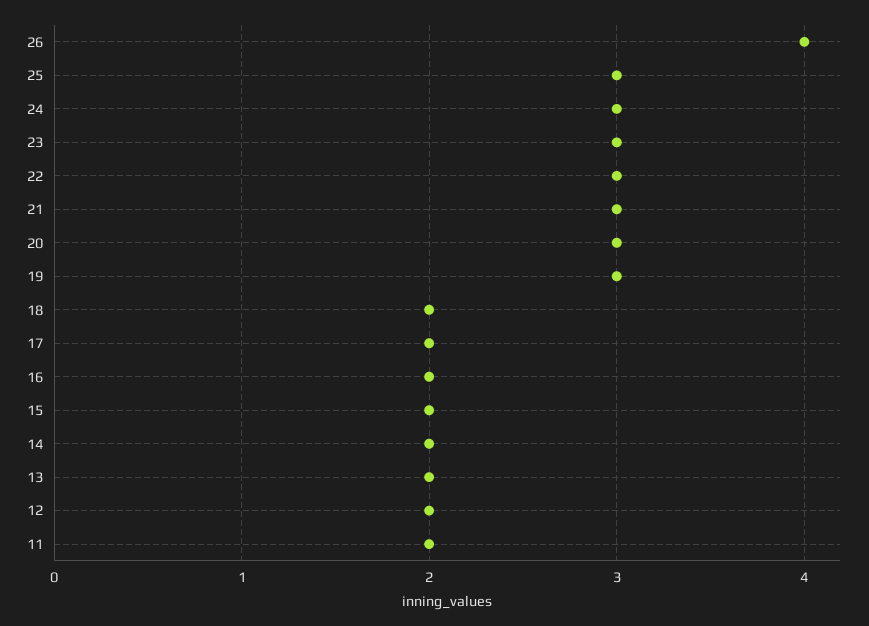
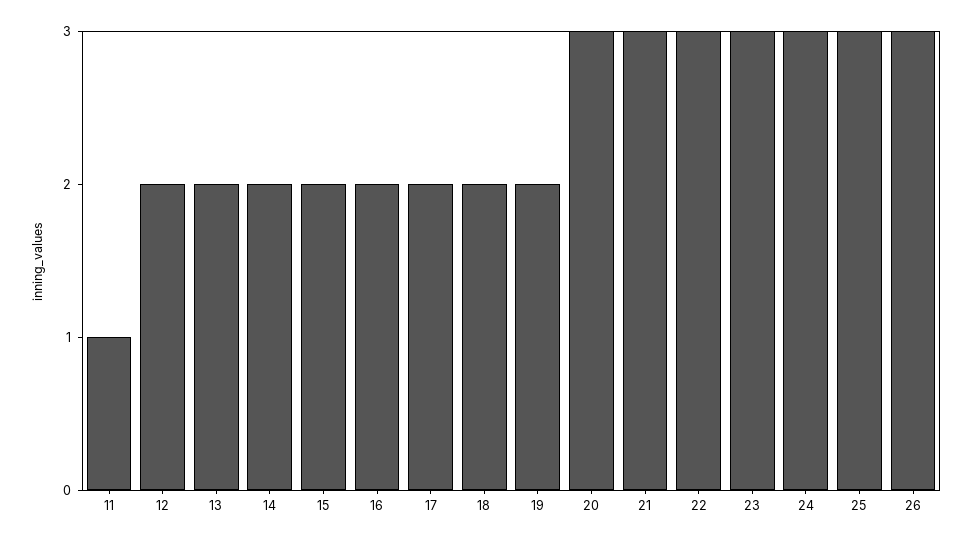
26: 4 -> 3
19: 3 -> 2
11: 2 -> 1

